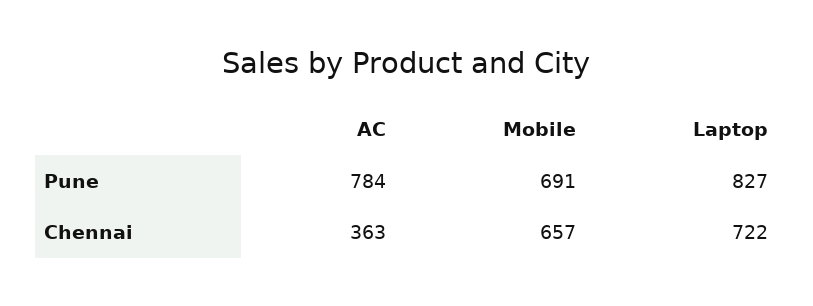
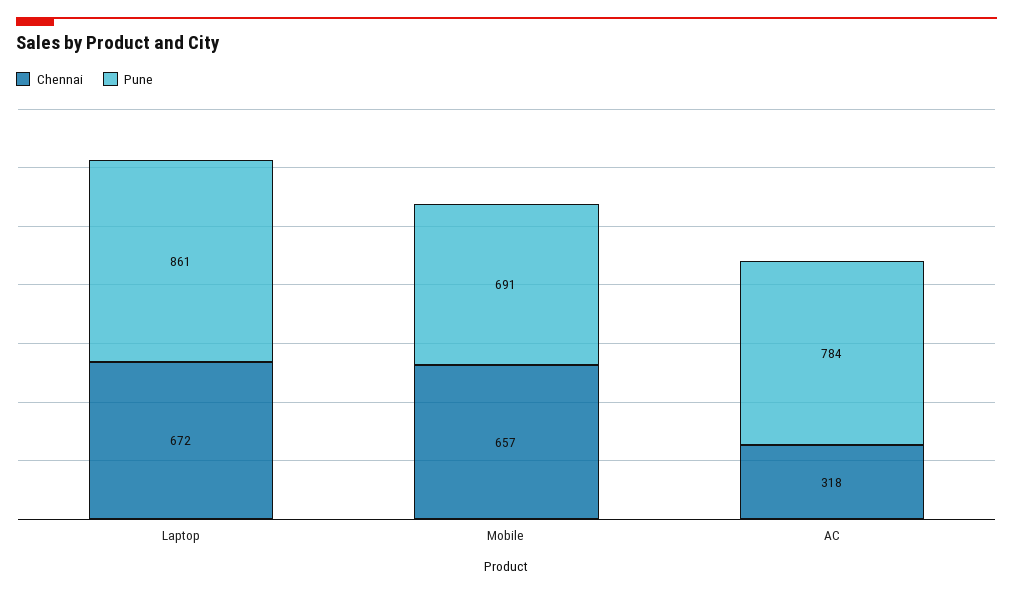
Pune, Laptop: 827 -> 861
Chennai, AC: 363 -> 318
Chennai, Laptop: 722 -> 672

